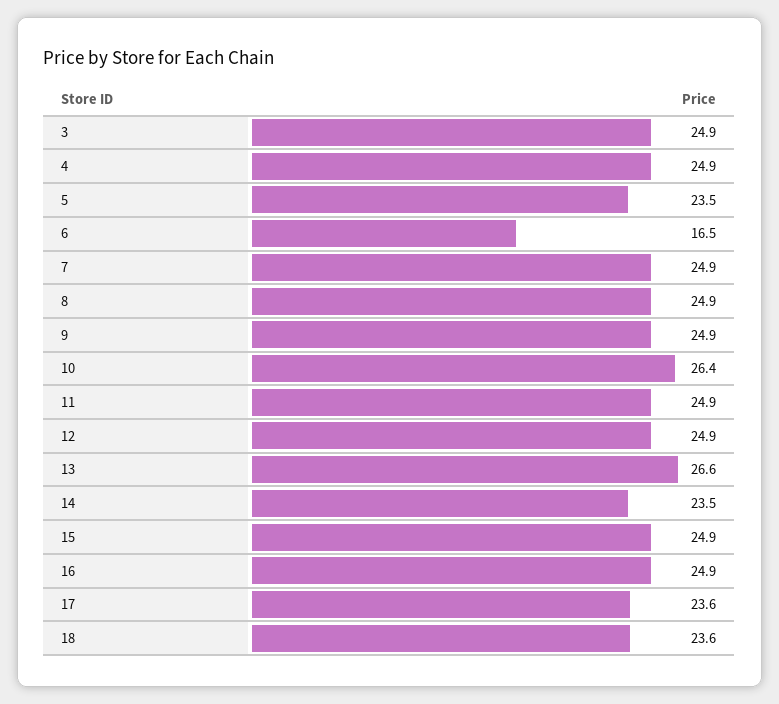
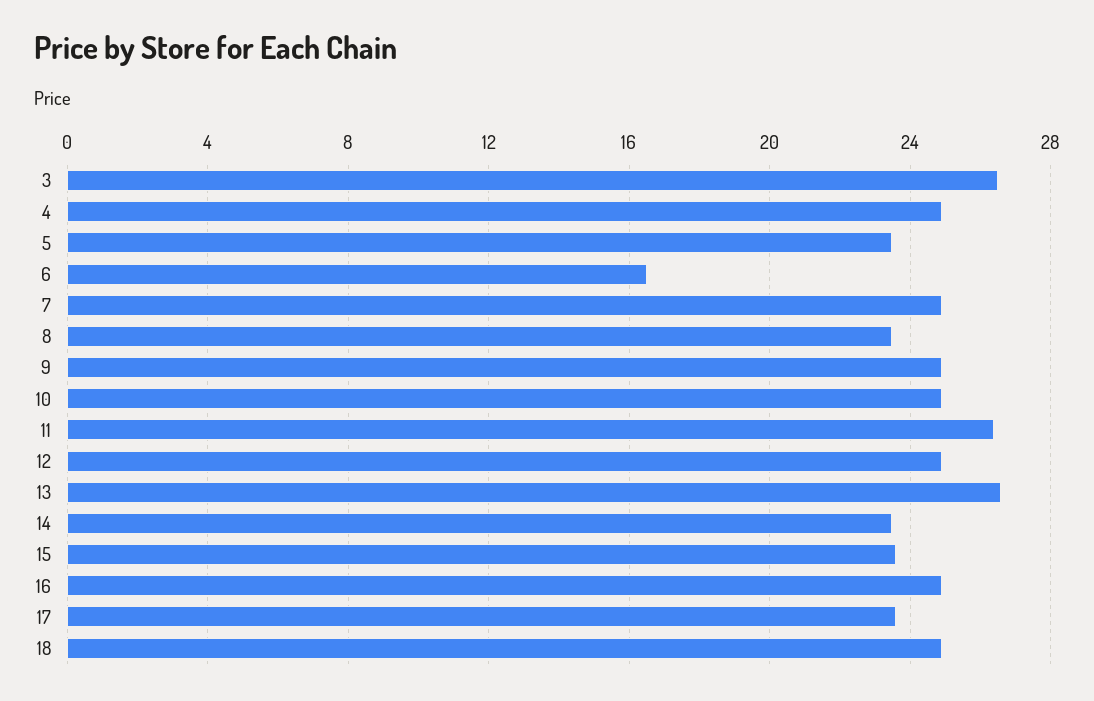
3: 24.9 -> 26.5
8: 24.9 -> 23.5
10: 26.4 -> 25
11: 24.9 -> 26.5
15: 24.9 -> 23.5
18: 23.6 -> 25

